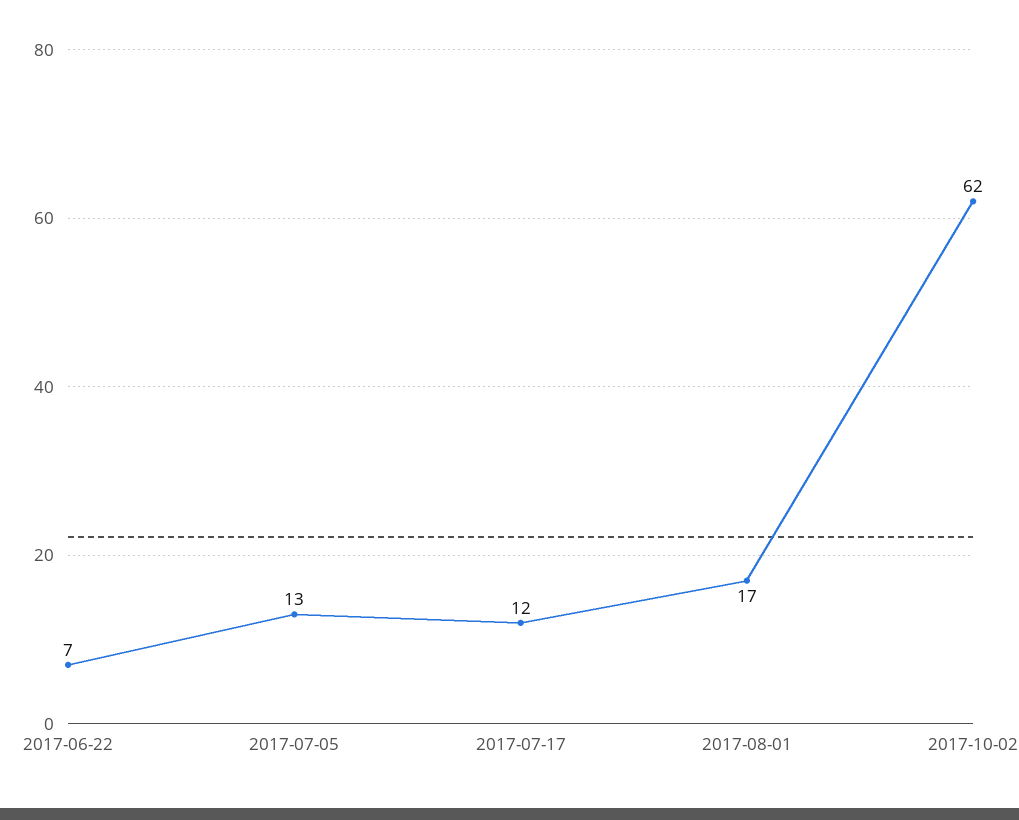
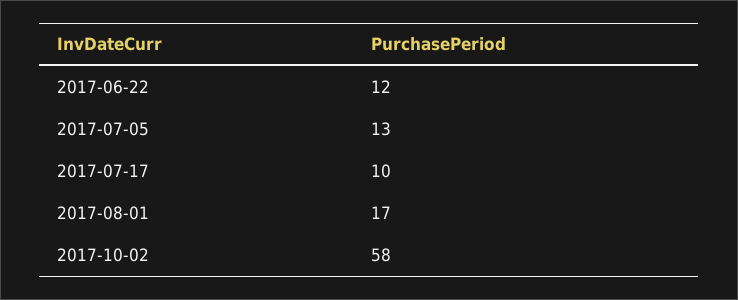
2017-06-22: 7 -> 12
2017-07-17: 12 -> 10
2017-10-02: 62 -> 58

